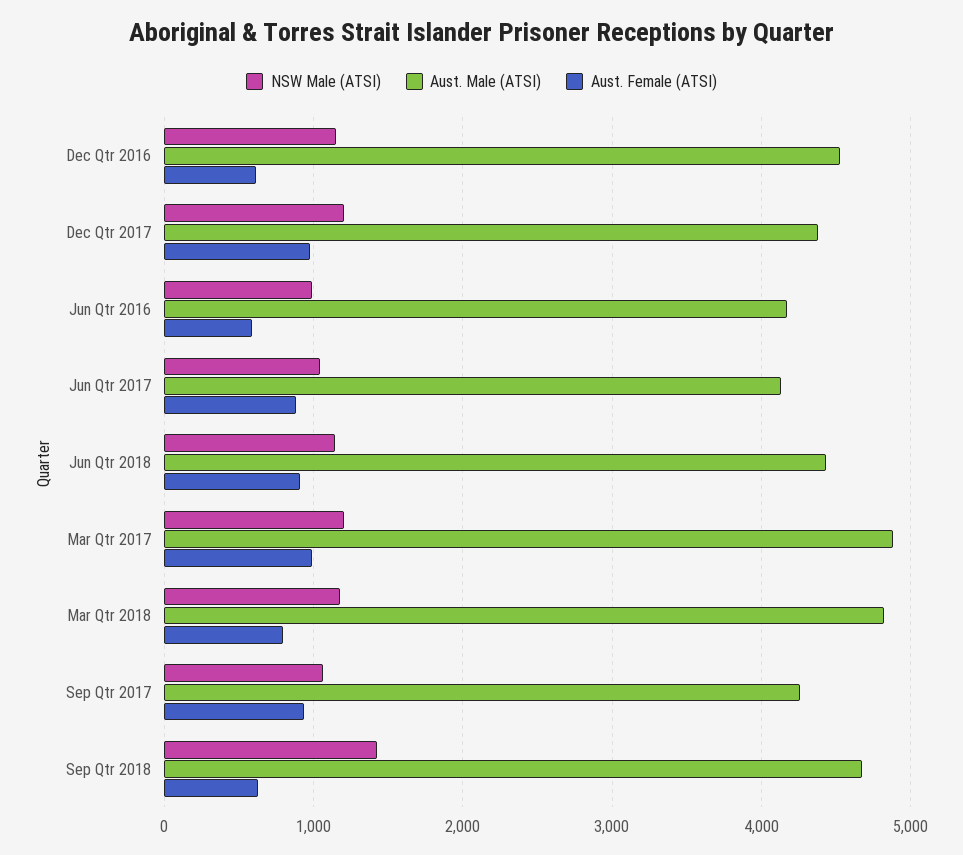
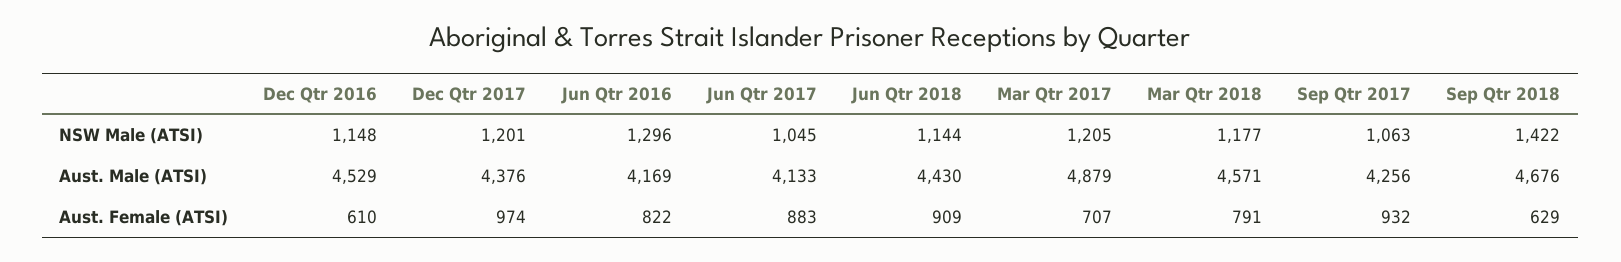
NSW Male (ATSI), Jun Qtr 2016: 1000 -> 1296
Aust. Female (ATSI), Jun Qtr 2016: 600 -> 822
Aust. Female (ATSI), Mar Qtr 2017: 1000 -> 707
Aust. Male (ATSI), Mar Qtr 2018: 4800 -> 4571

